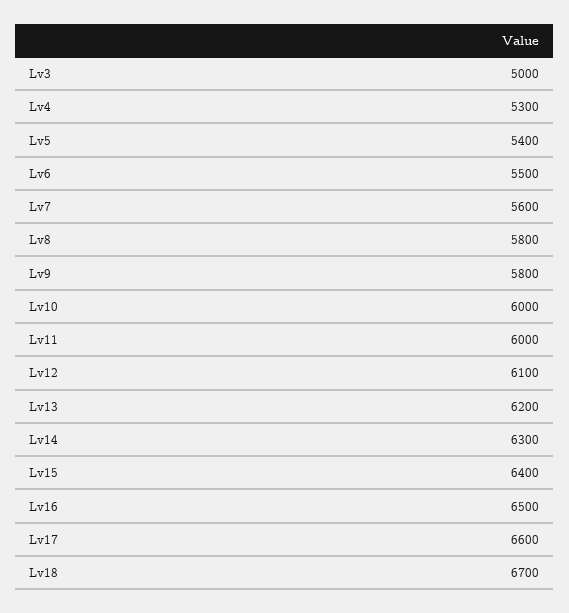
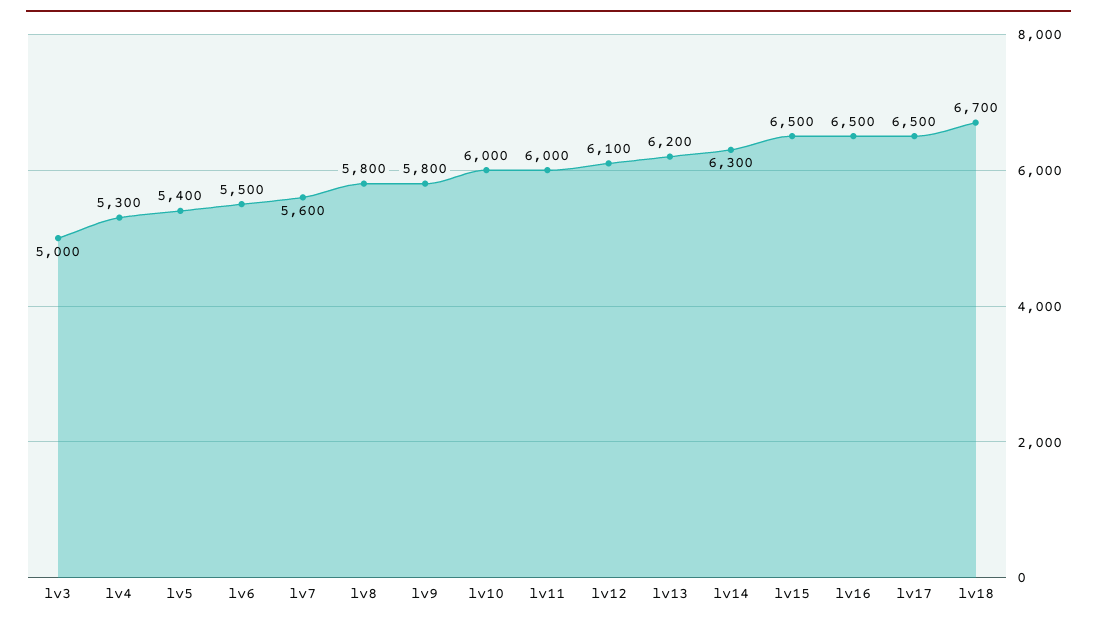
Lv15: 6400 -> 6500
Lv17: 6600 -> 6500

